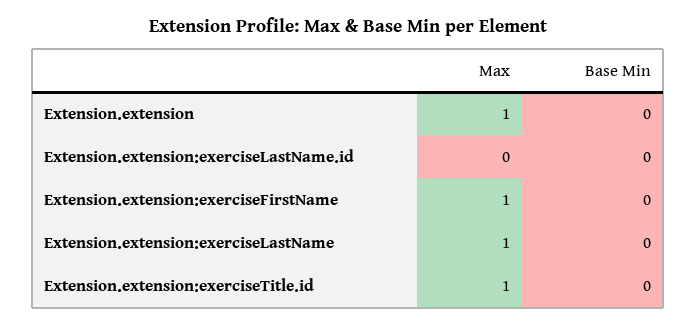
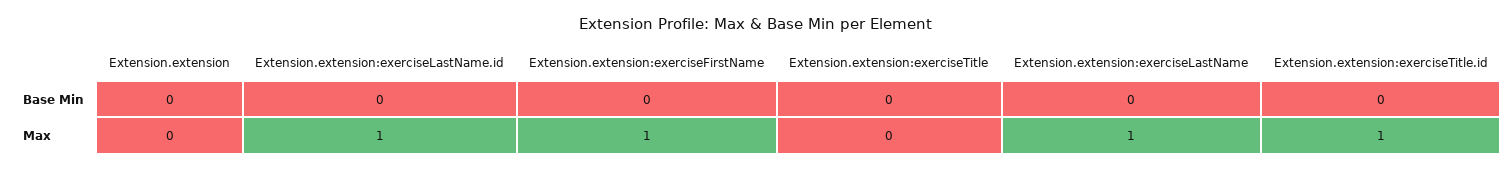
Max, Extension.extension: 1 -> 0
Max, Extension.extension:exerciseLastName.id: 0 -> 1
Base Min, Extension.extension:exerciseTitle: none -> 0
Max, Extension.extension:exerciseTitle: none -> 0

